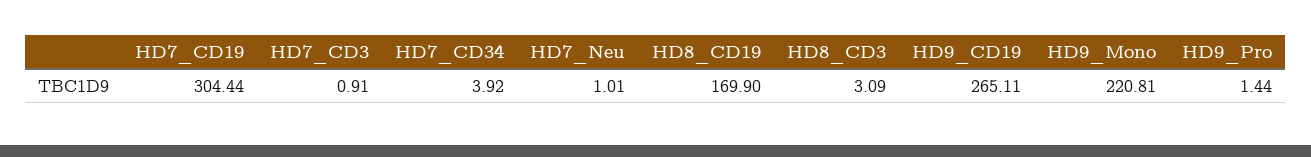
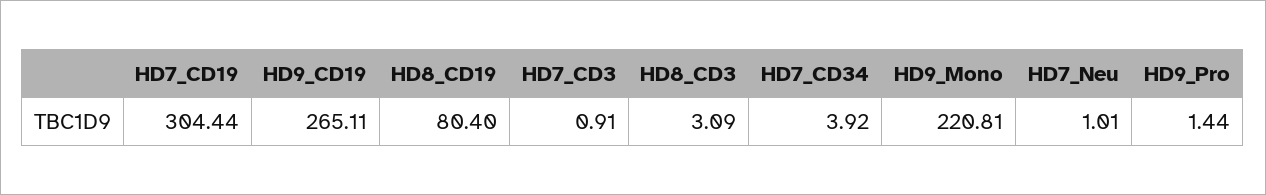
HD8_CD19: 169.9 -> 80.4

